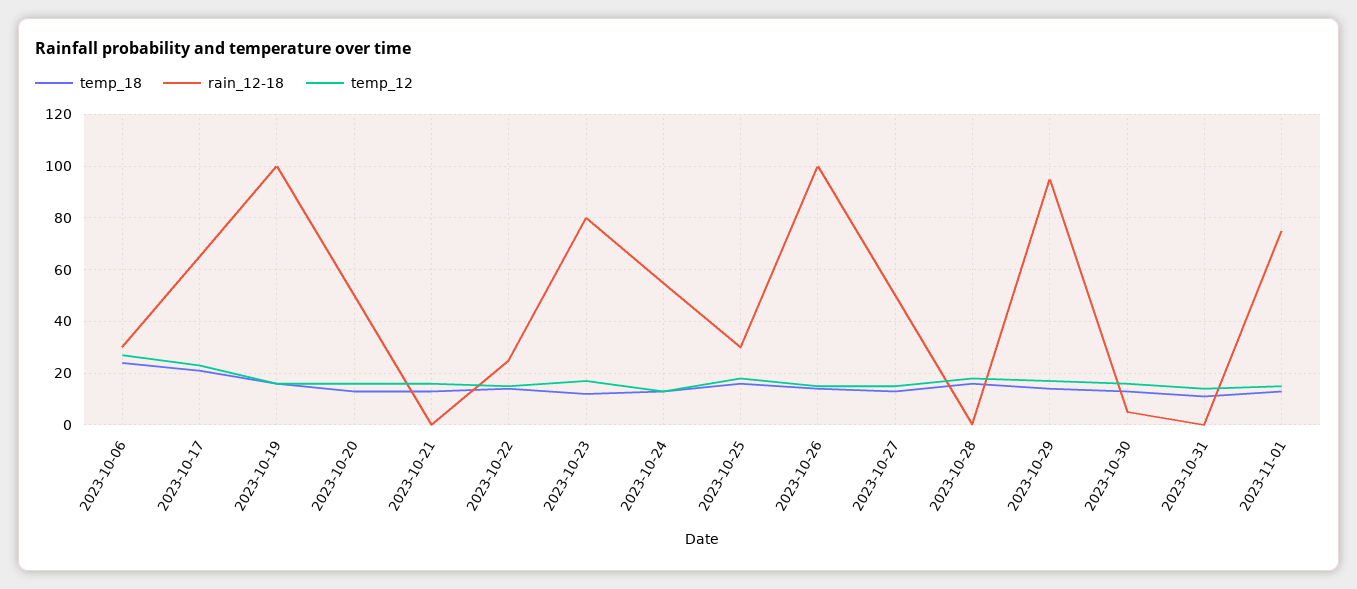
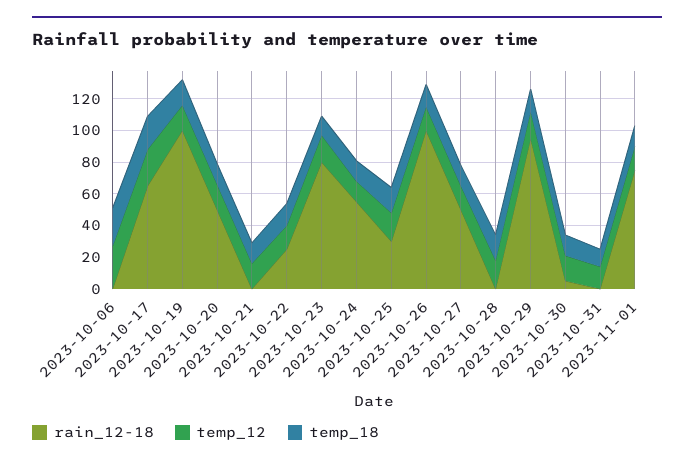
rain_12-18, 2023-10-06: 30 -> 0

